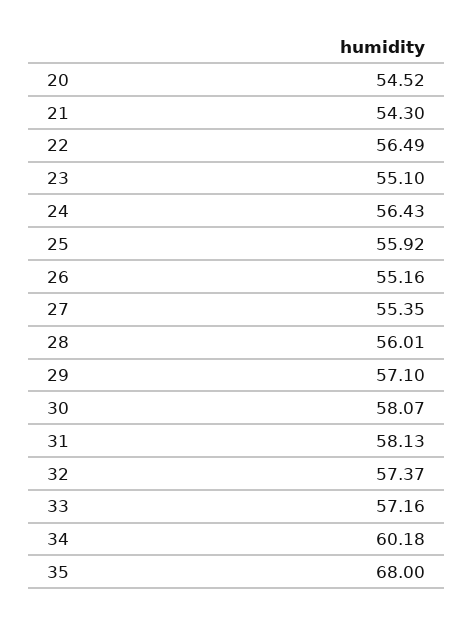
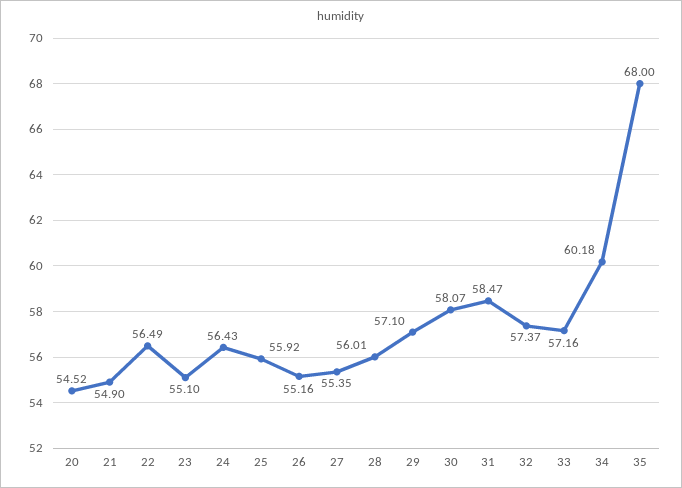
21: 54.3 -> 54.9
31: 58.13 -> 58.47

